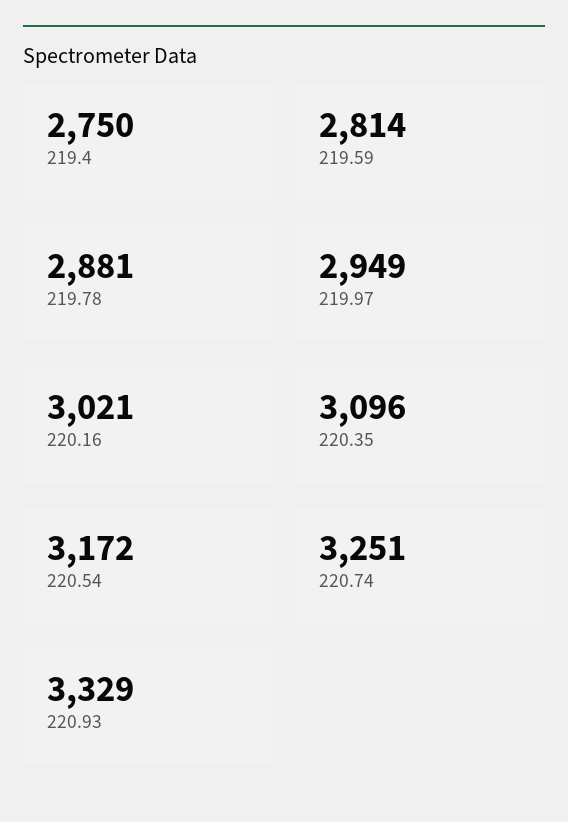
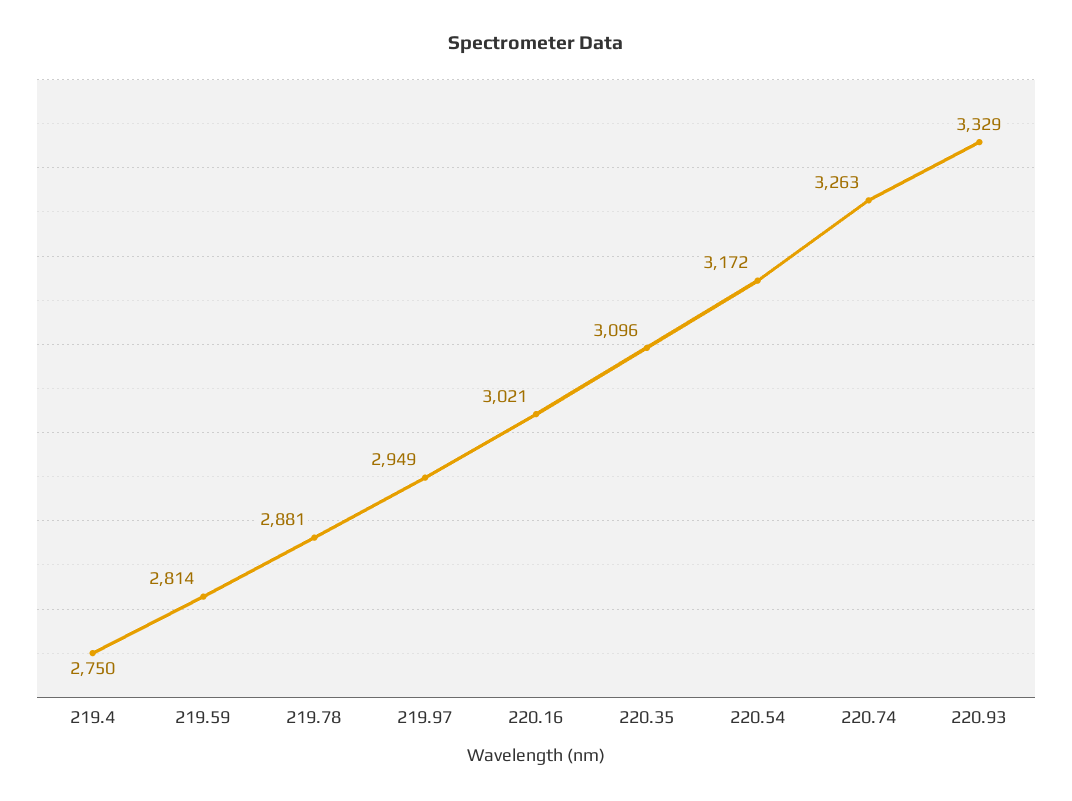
220.74: 3251 -> 3263

